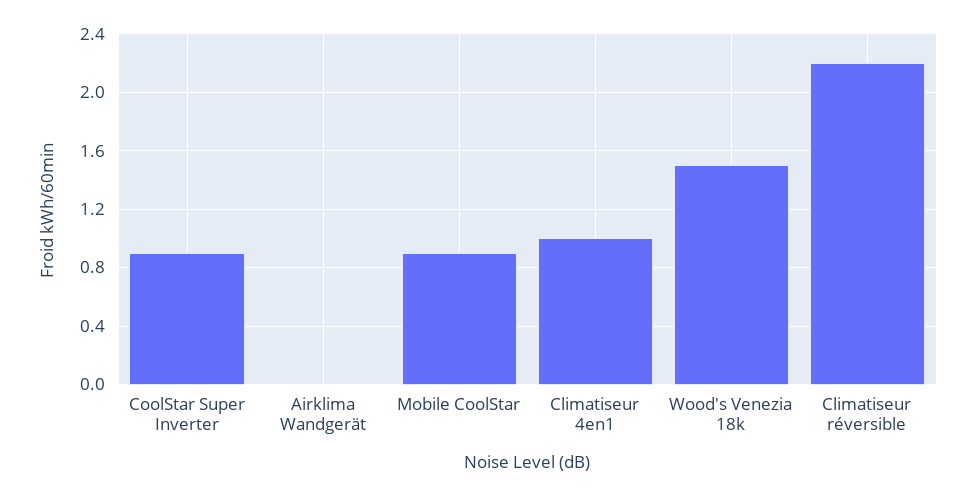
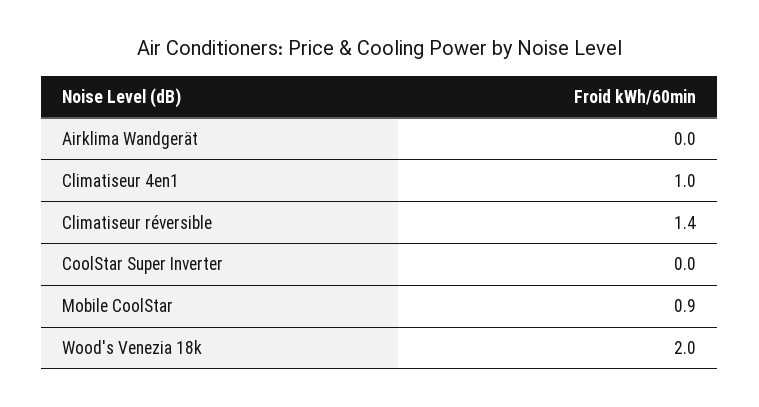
CoolStar Super Inverter: 0.9 -> 0
Wood's Venezia 18k: 1.5 -> 2
Climatiseur réversible: 2.2 -> 1.4

